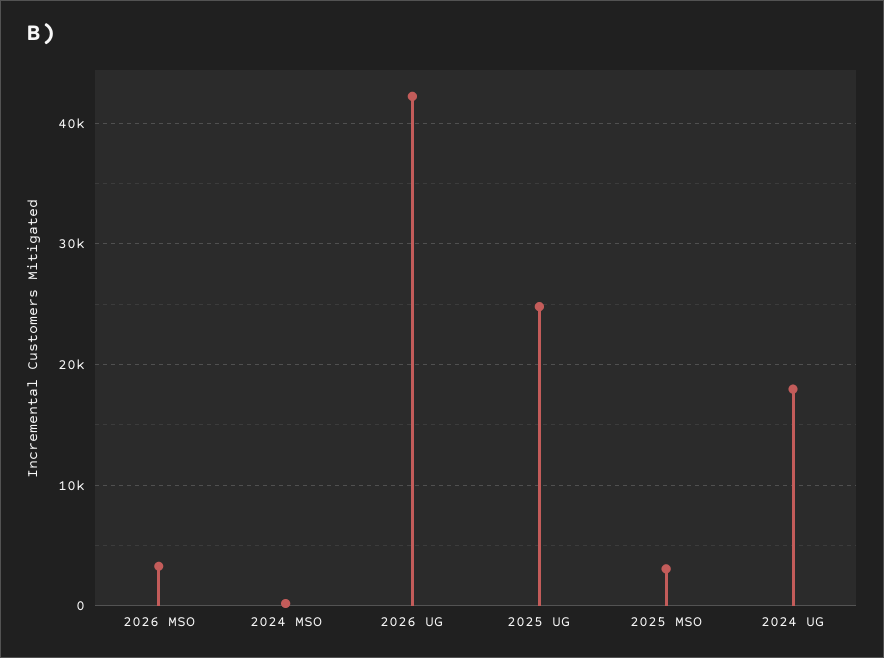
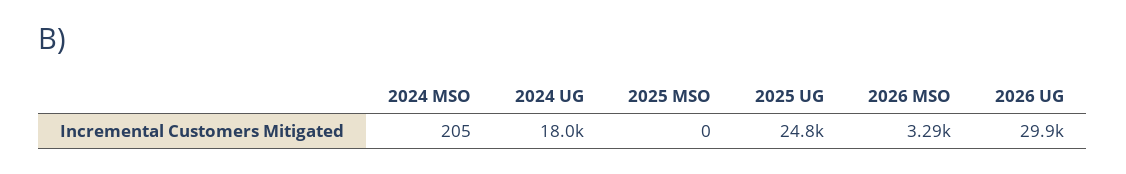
2026 UG: 42000 -> 29900
2025 MSO: 3000 -> 0

